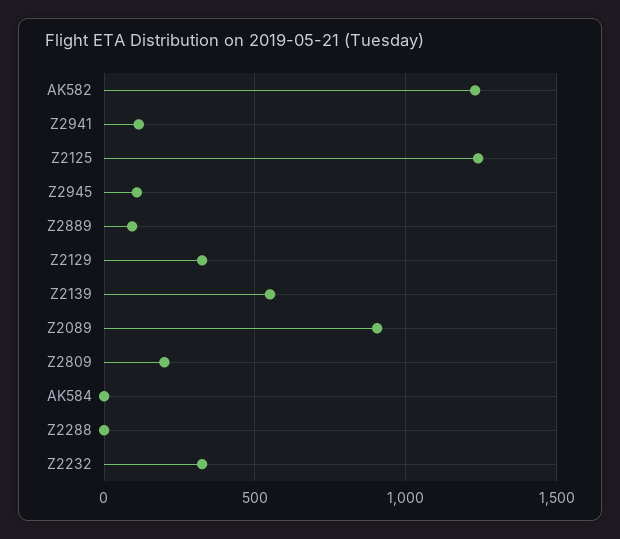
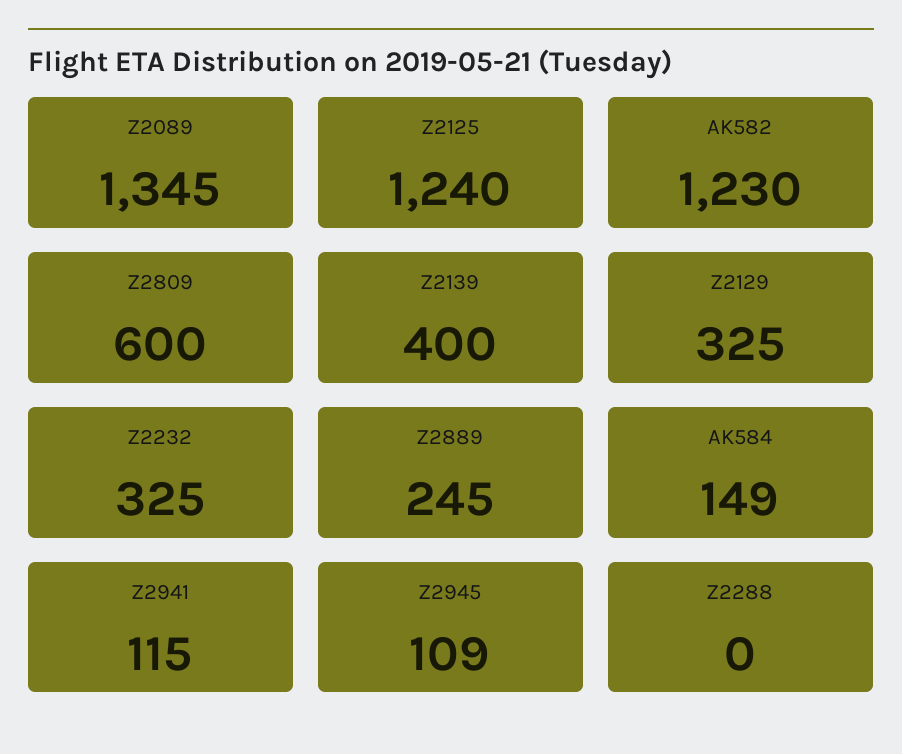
Z2889: 100 -> 245
Z2139: 550 -> 400
Z2089: 900 -> 1345
Z2809: 200 -> 600
AK584: 0 -> 149

